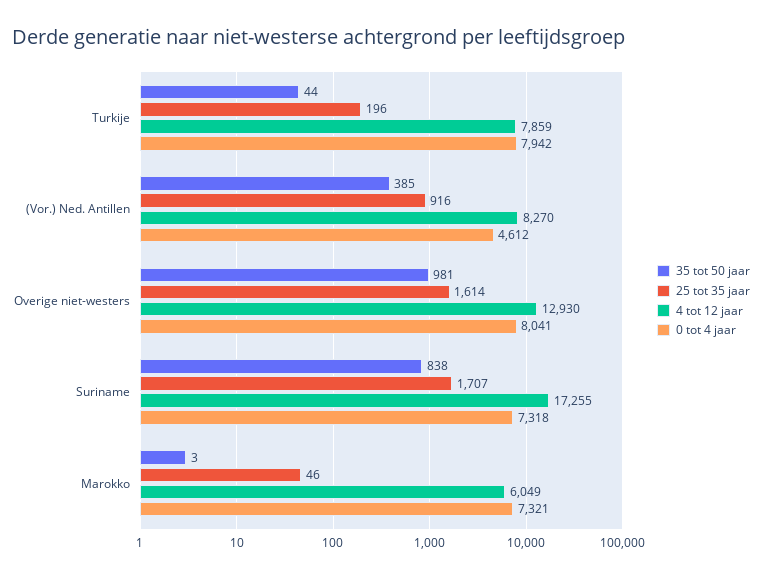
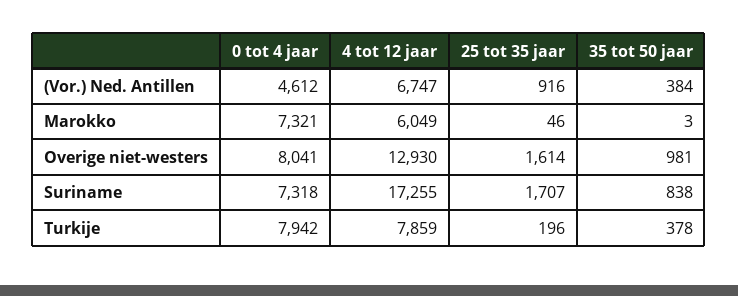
35 tot 50 jaar, Turkije: 44 -> 378
35 tot 50 jaar, (Vor.) Ned. Antillen: 385 -> 384
4 tot 12 jaar, (Vor.) Ned. Antillen: 8270 -> 6747

